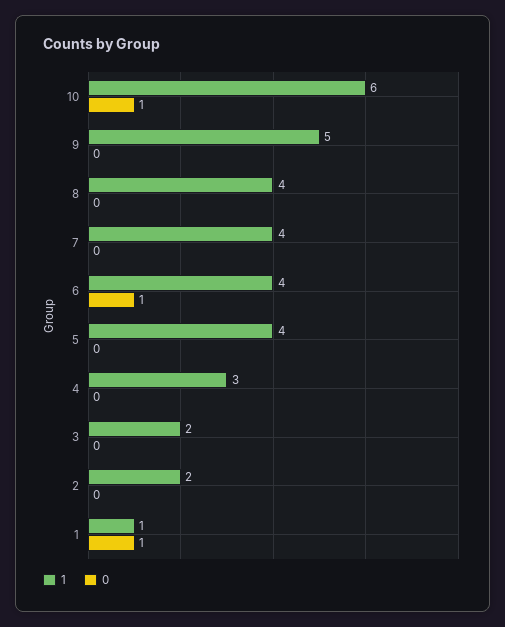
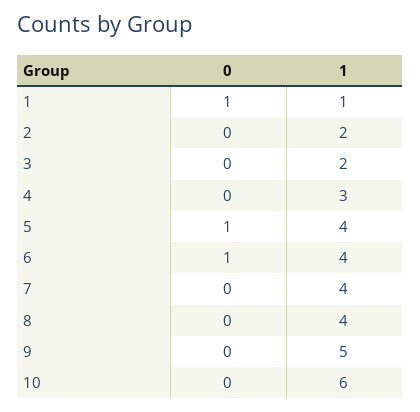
0, 10: 1 -> 0
0, 5: 0 -> 1

